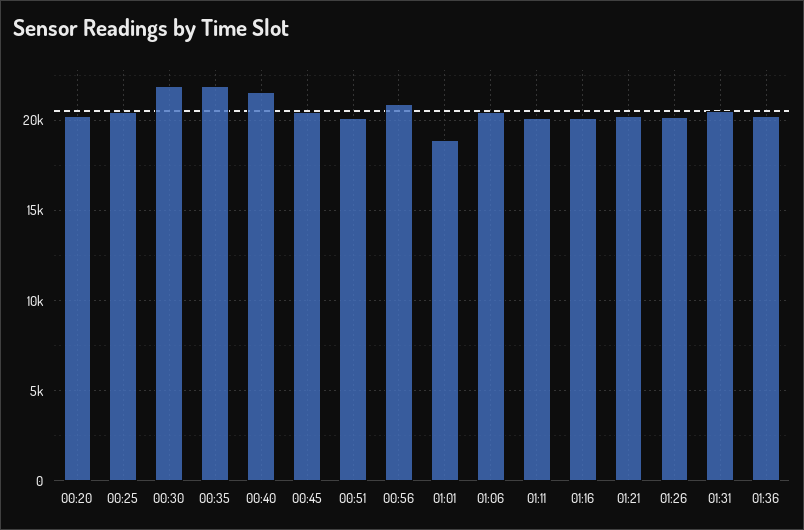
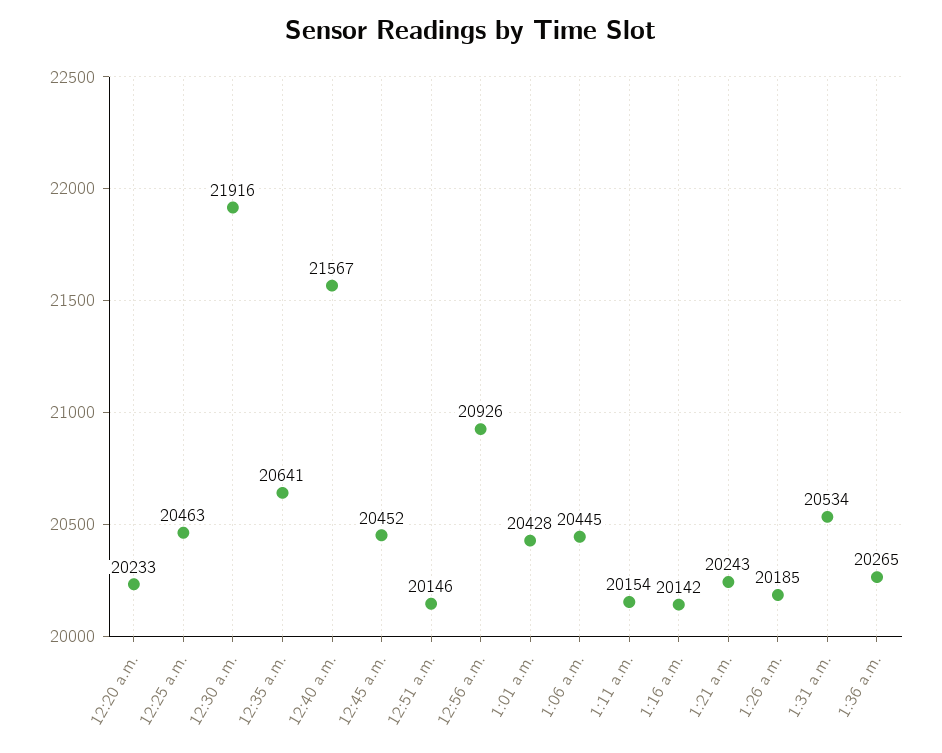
00:35: 22000 -> 20641
01:01: 19000 -> 20428

